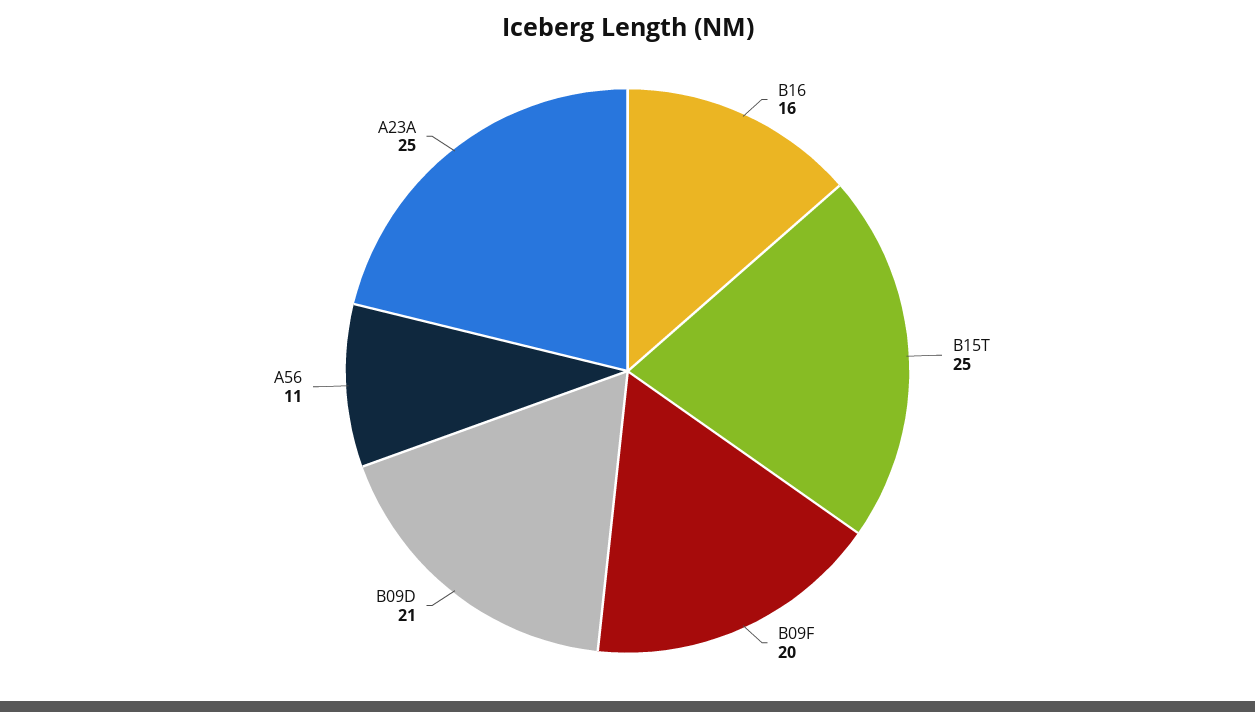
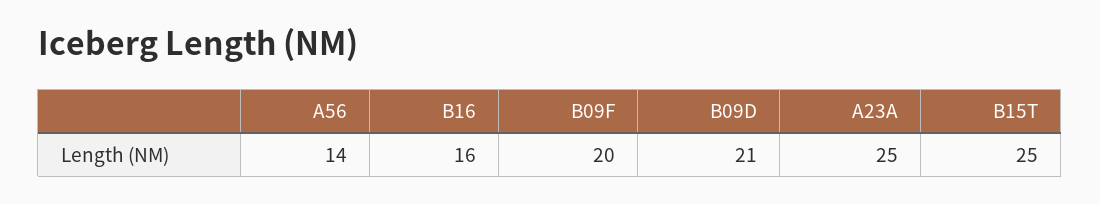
A56: 11 -> 14

